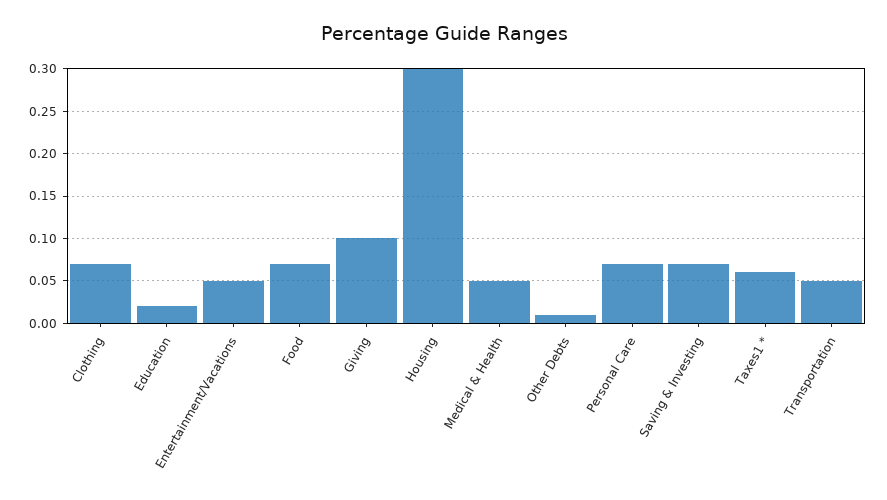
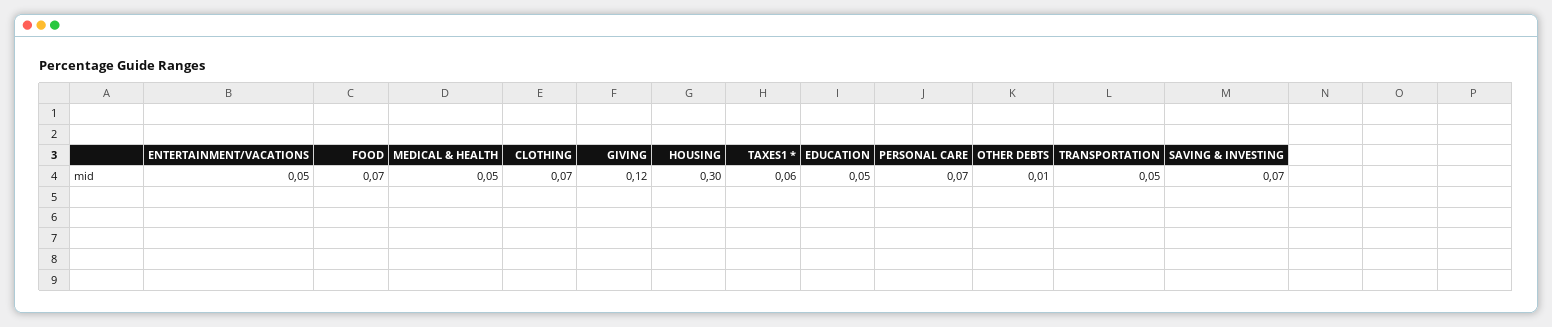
Education: 0.02 -> 0.05
Giving: 0.1 -> 0.12

